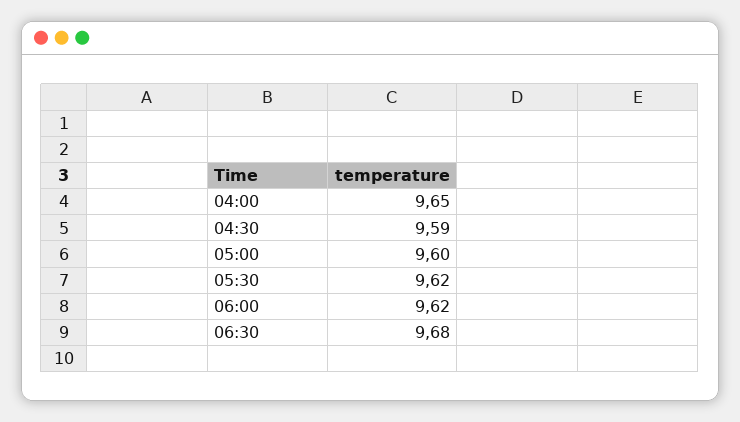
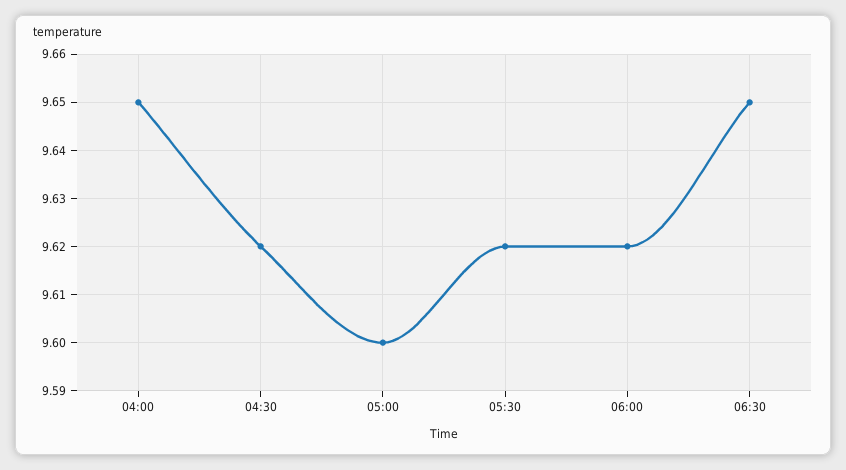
04:30: 9.59 -> 9.62
06:30: 9.68 -> 9.65

